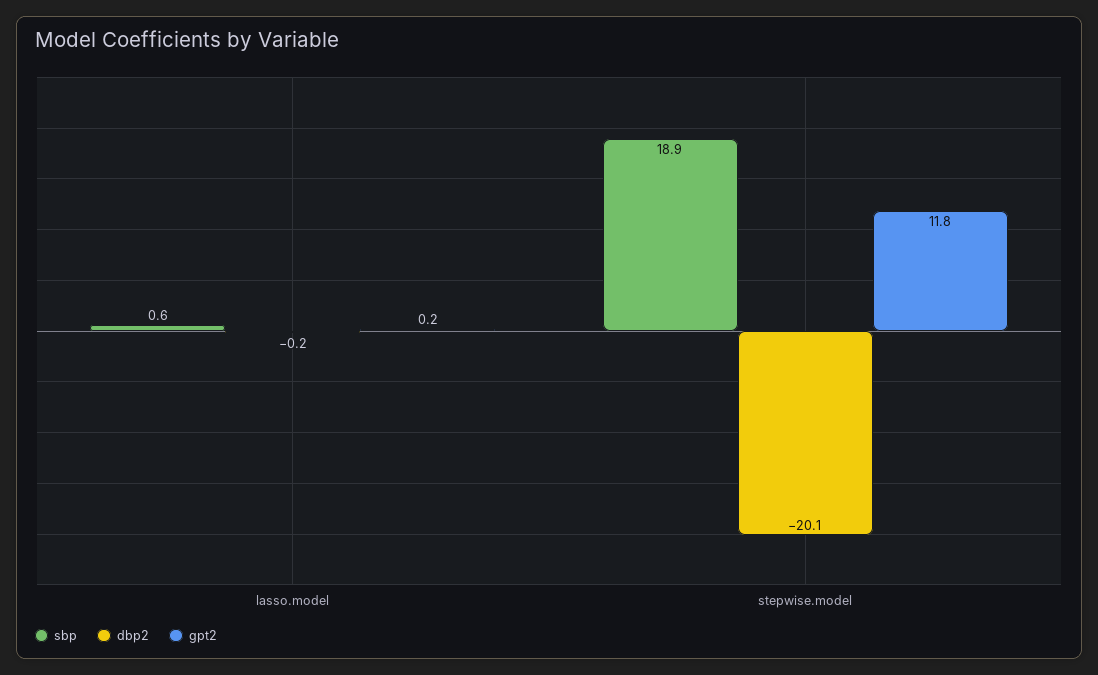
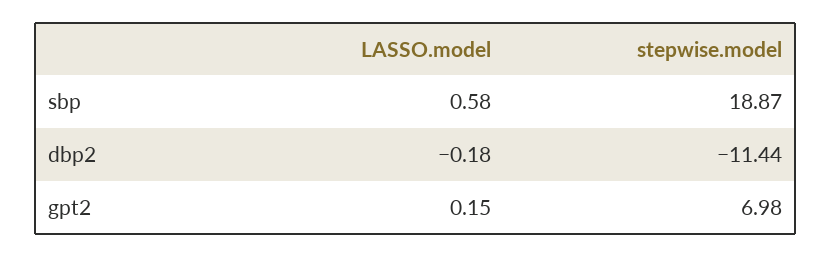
dbp2, stepwise.model: -20.1 -> -11.44
gpt2, stepwise.model: 11.8 -> 6.98

